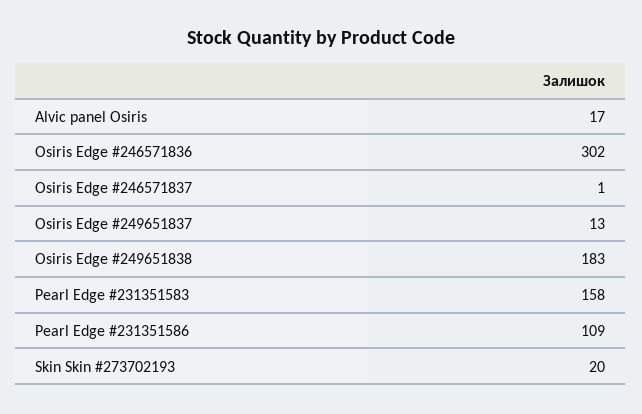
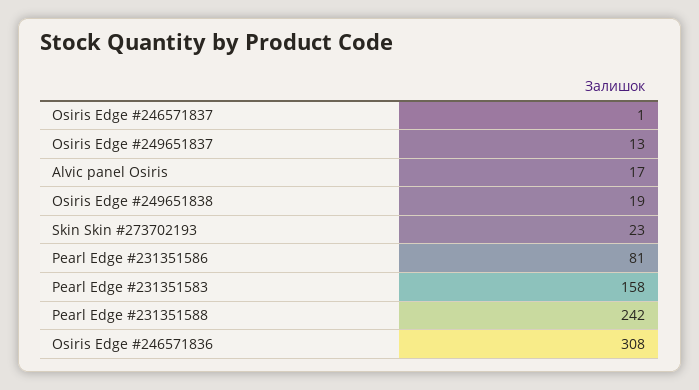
Osiris Edge #246571836: 302 -> 308
Osiris Edge #249651838: 183 -> 19
Pearl Edge #231351586: 109 -> 81
Skin Skin #273702193: 20 -> 23
Pearl Edge #231351588: none -> 242

